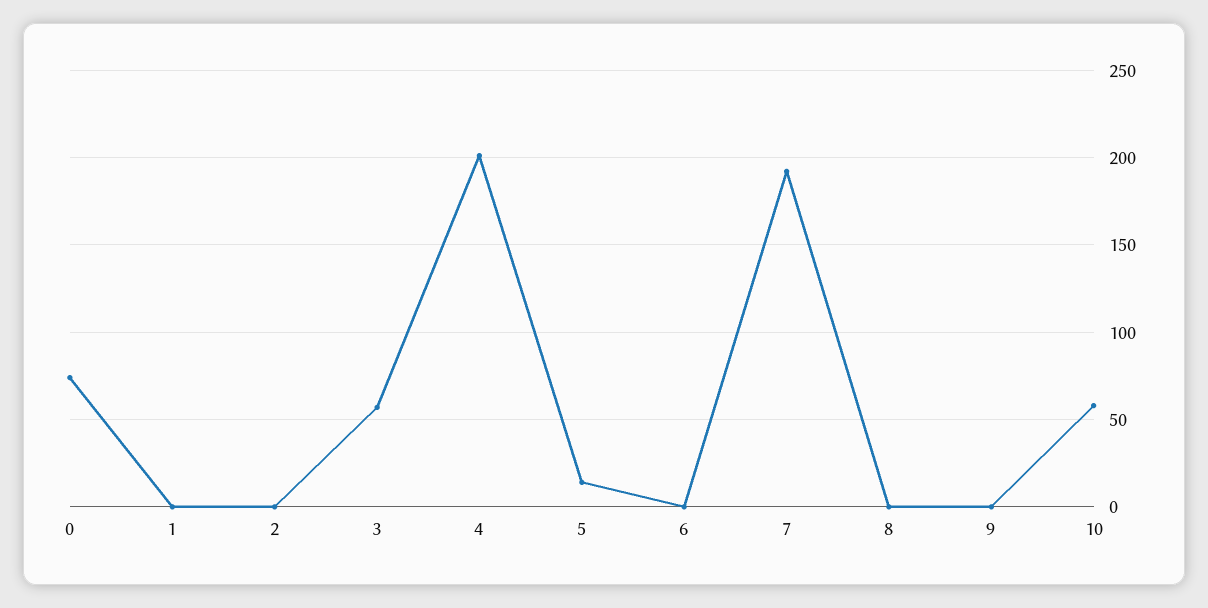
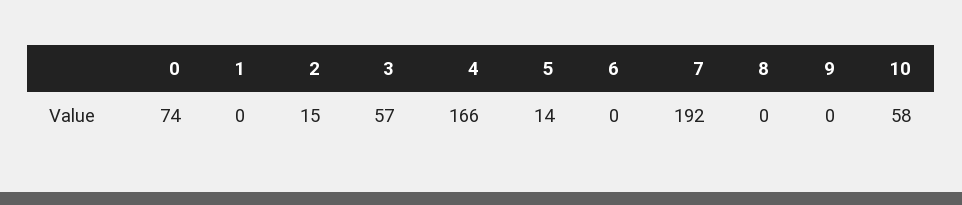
2: 0 -> 15
4: 200 -> 166

